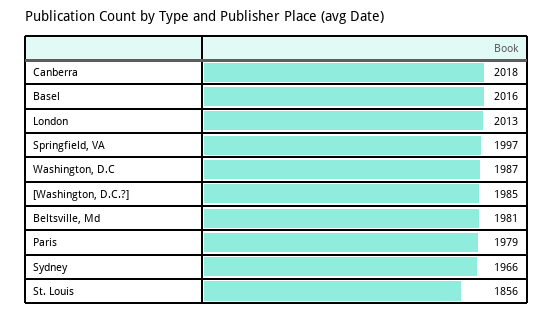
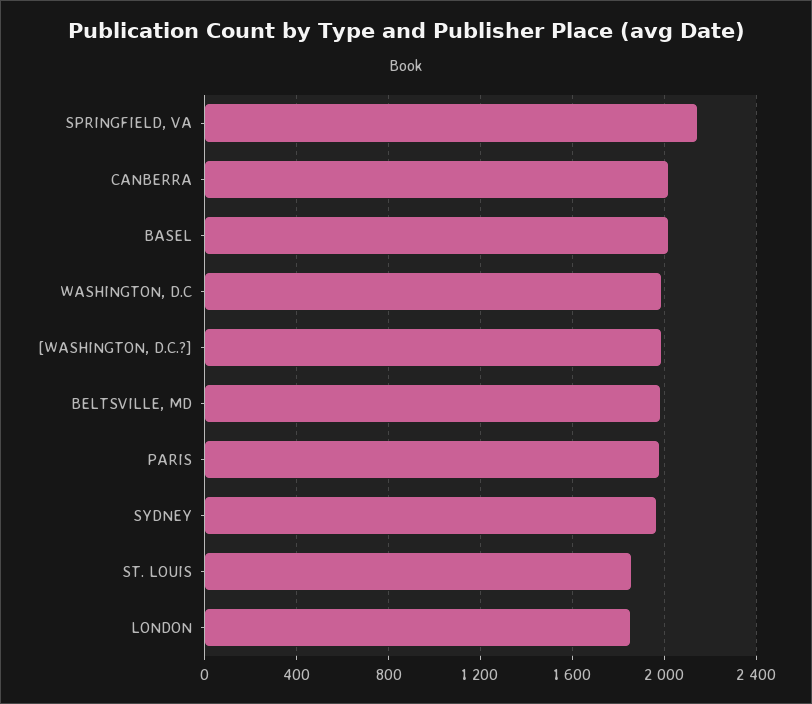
London: 2013 -> 1850
Springfield, VA: 1997 -> 2150

